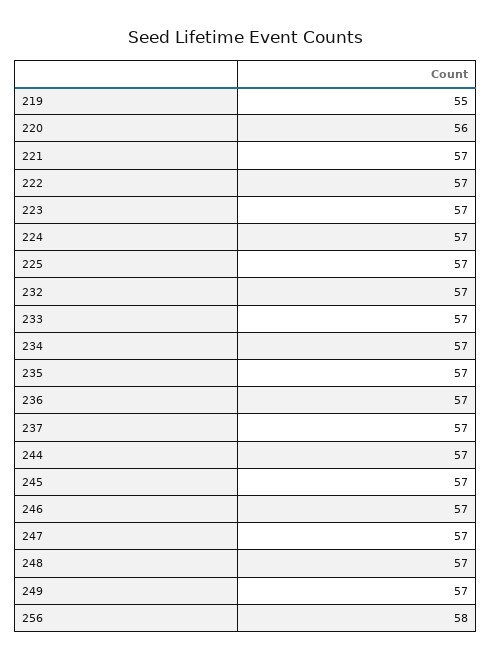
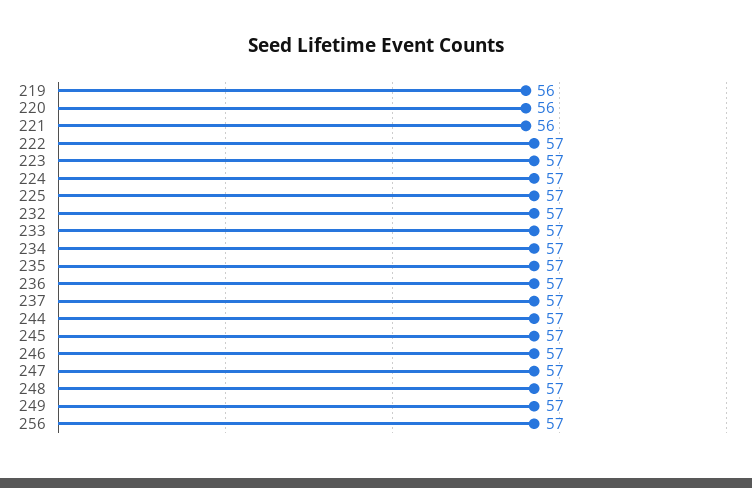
219: 55 -> 56
221: 57 -> 56
256: 58 -> 57

